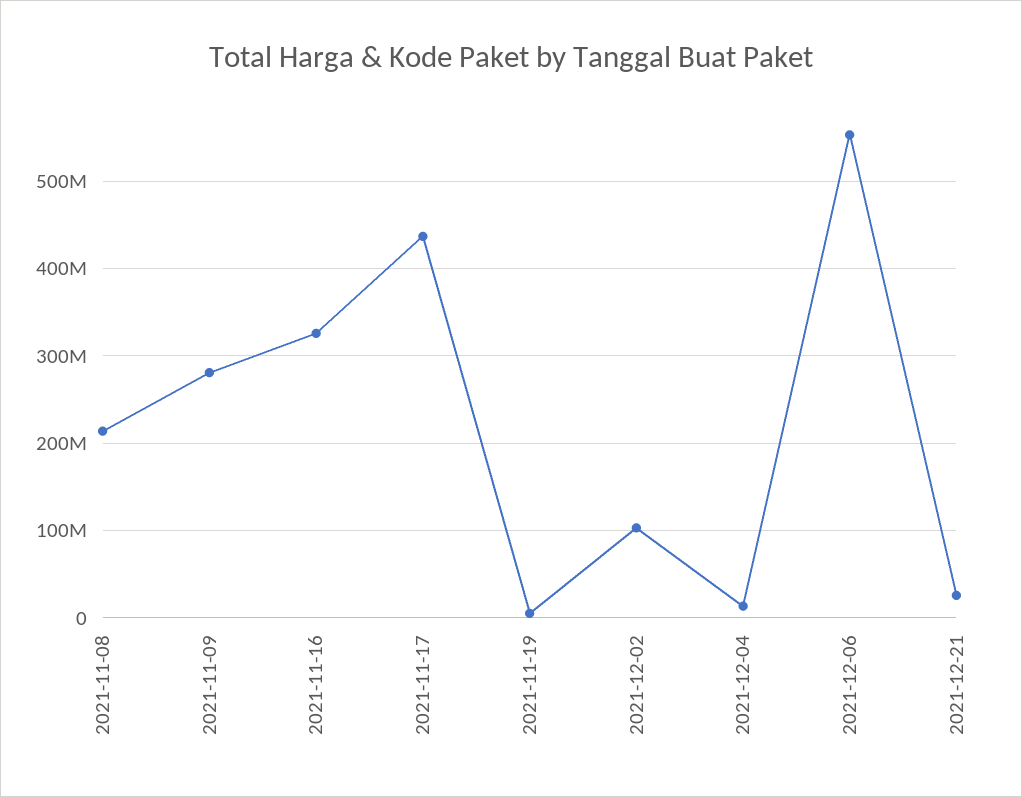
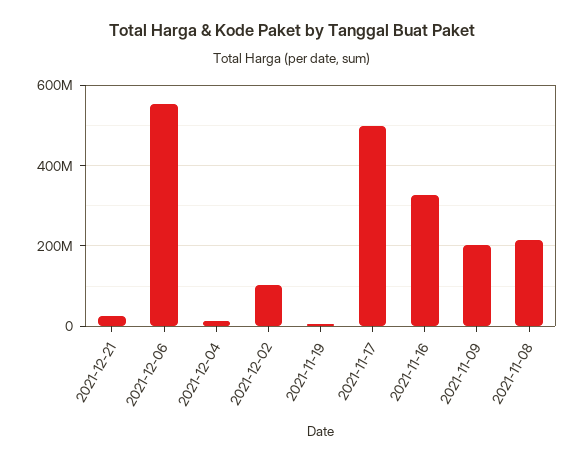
2021-11-09: 280000000 -> 200000000
2021-11-17: 440000000 -> 500000000

